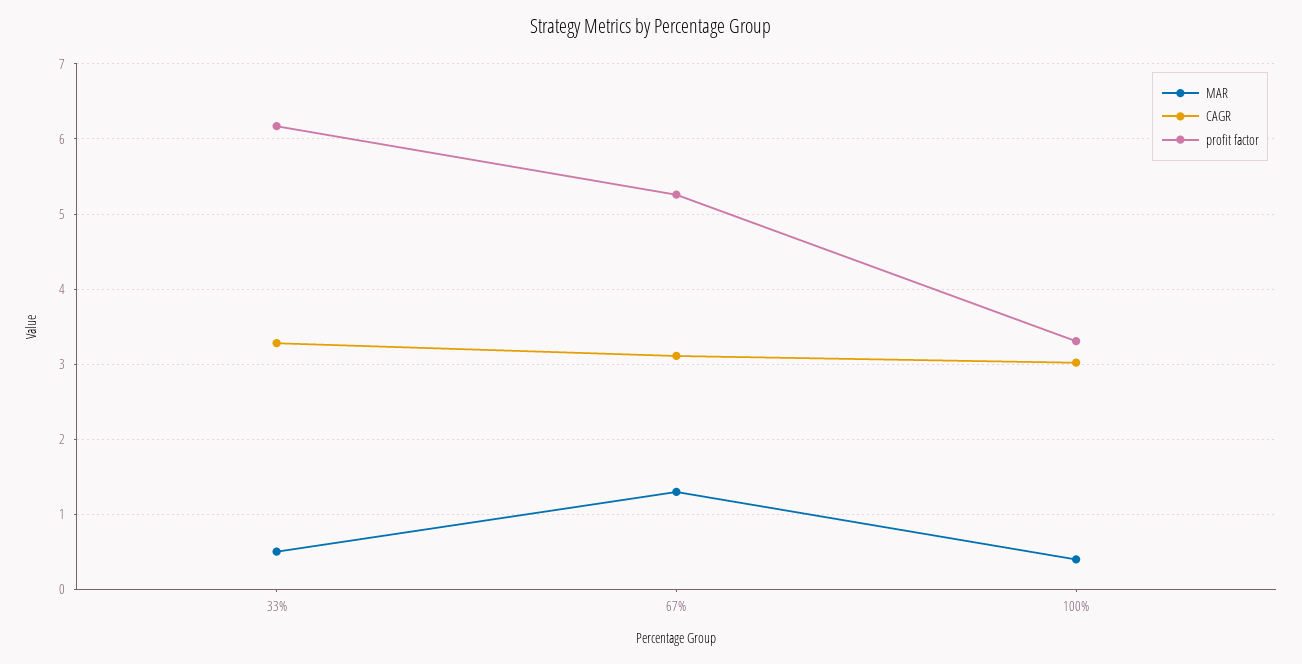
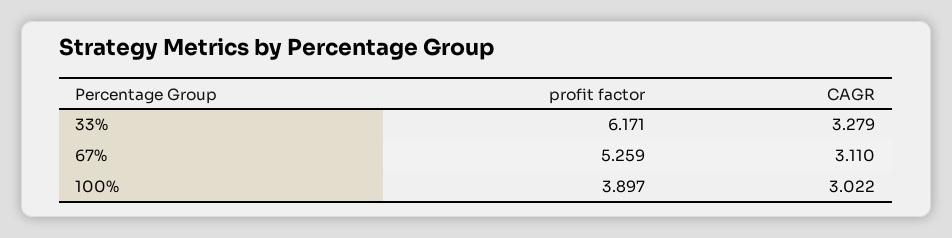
MAR, 33%: 0.5 -> none
MAR, 67%: 1.3 -> none
MAR, 100%: 0.4 -> none
profit factor, 100%: 3.3 -> 3.897

